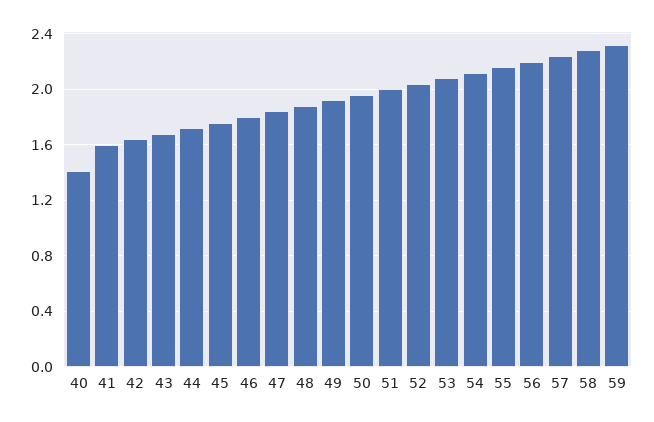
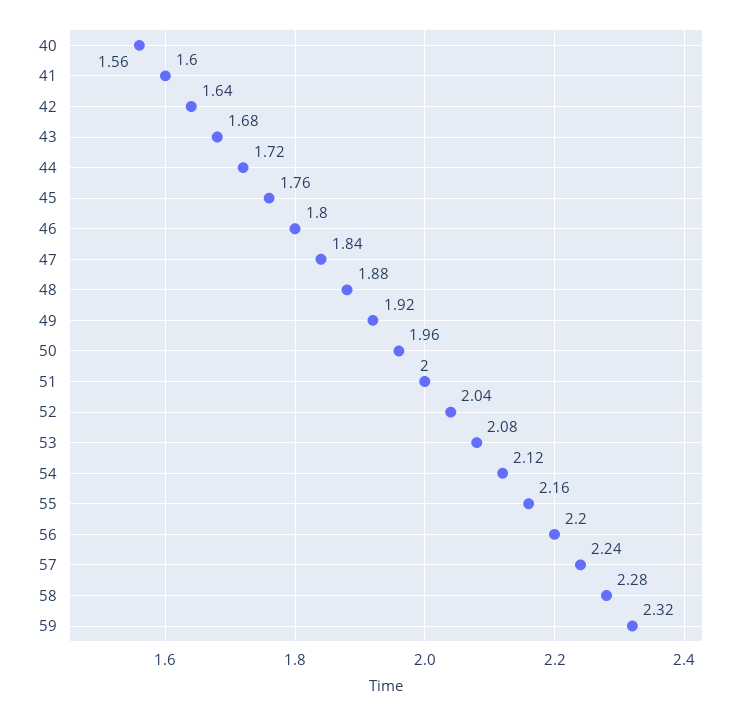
40: 1.4 -> 1.56

